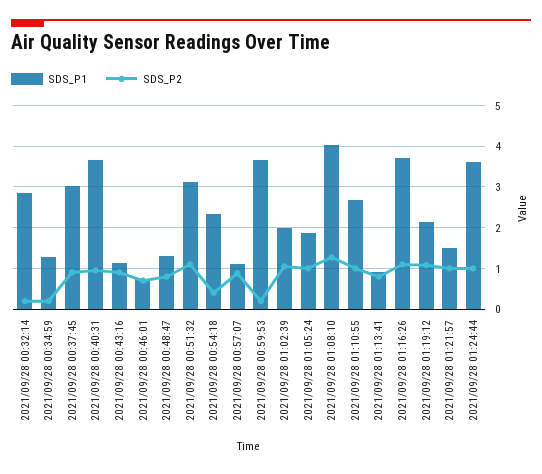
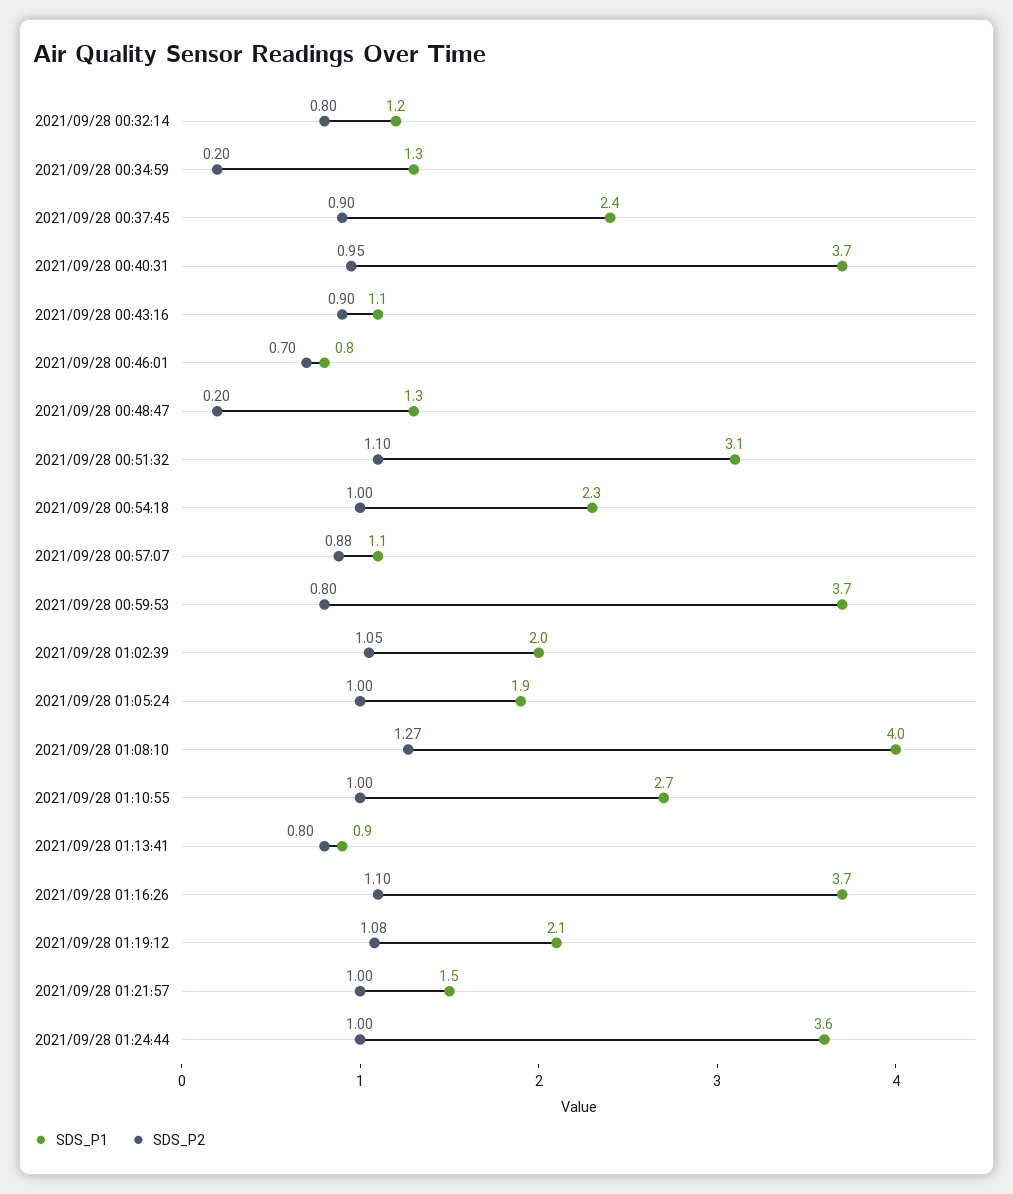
SDS_P1, 2021/09/28 00:32:14: 2.8 -> 1.2
SDS_P2, 2021/09/28 00:32:14: 0.2 -> 0.8
SDS_P1, 2021/09/28 00:37:45: 3 -> 2.4
SDS_P2, 2021/09/28 00:48:47: 0.8 -> 0.2
SDS_P2, 2021/09/28 00:54:18: 0.4 -> 1
SDS_P2, 2021/09/28 00:59:53: 0.2 -> 0.8

